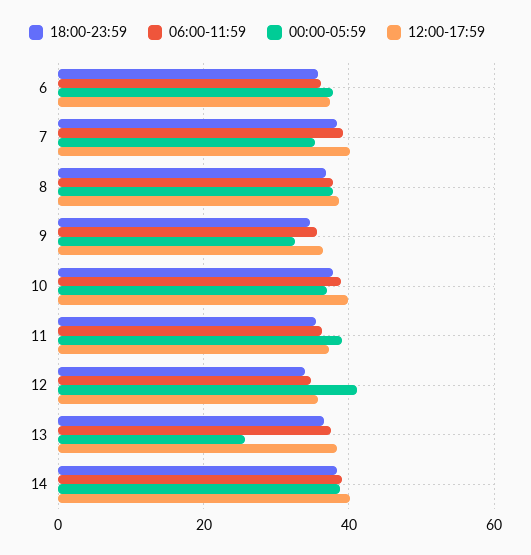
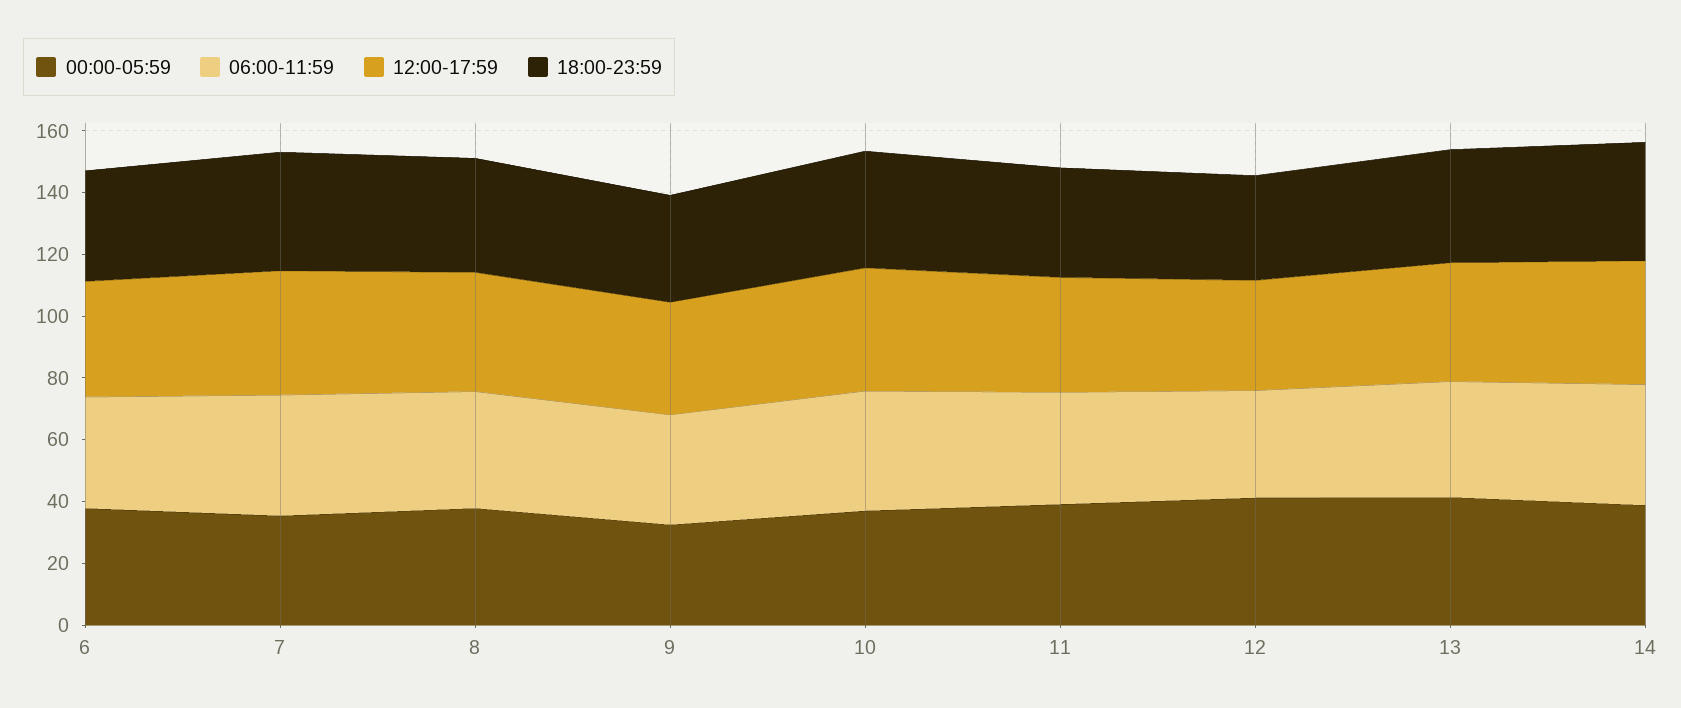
00:00-05:59, 13: 26 -> 40

